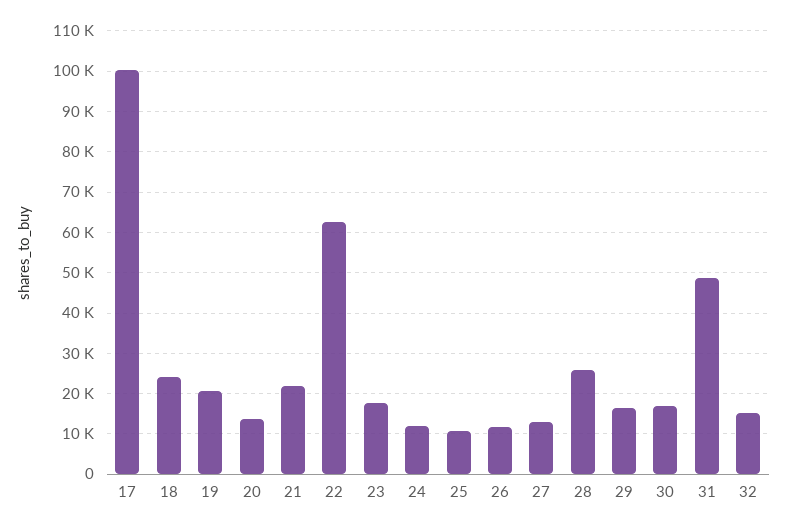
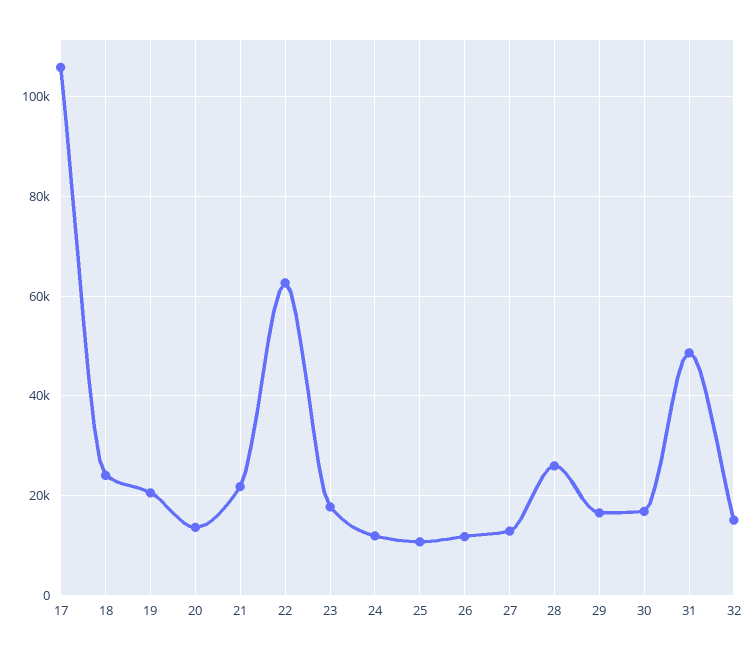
17: 100000 -> 106000

